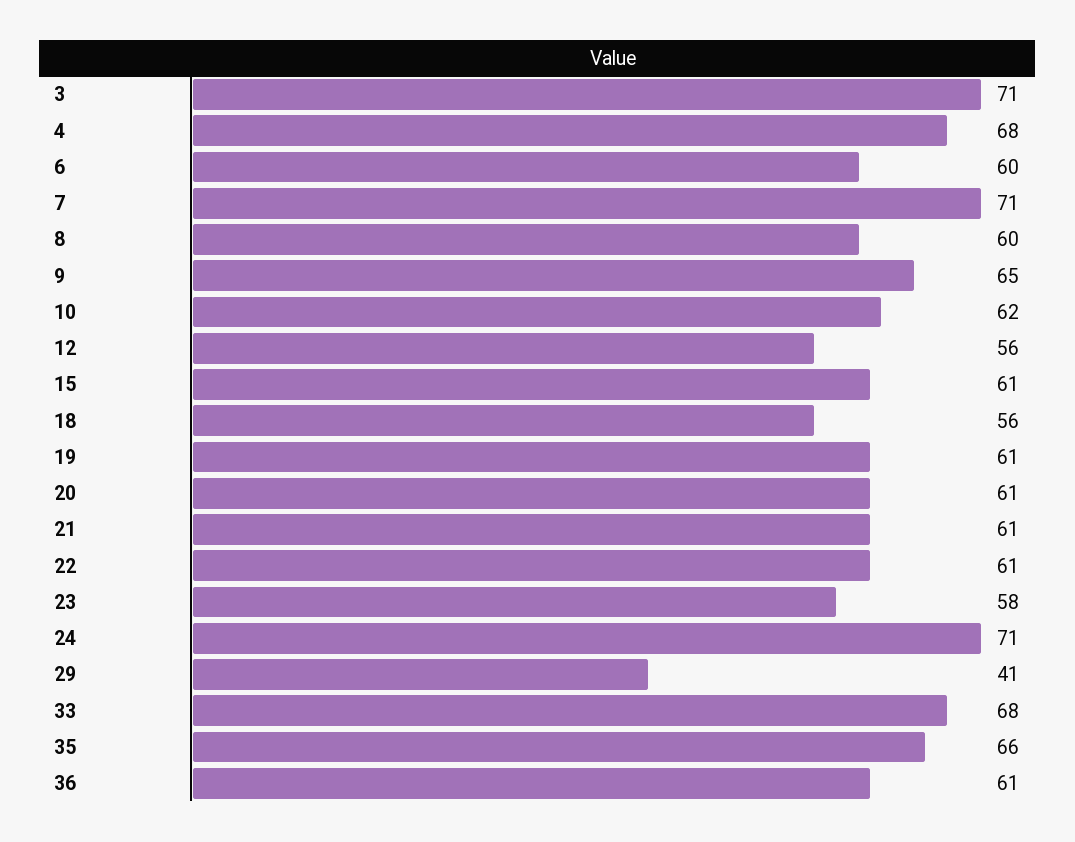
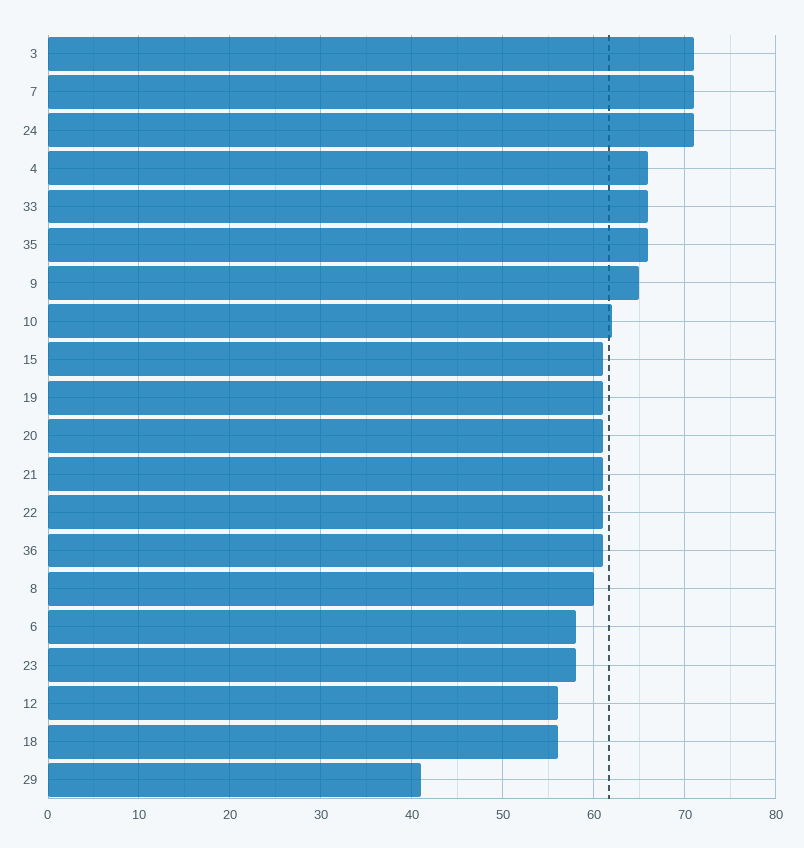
4: 68 -> 66
6: 60 -> 58
33: 68 -> 66

